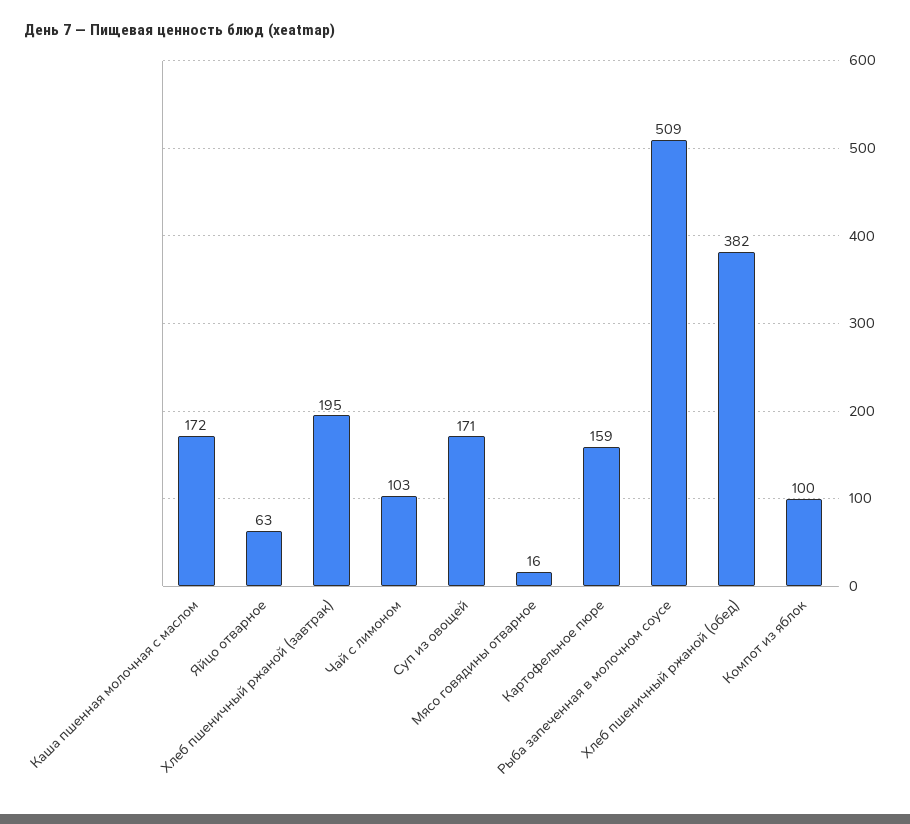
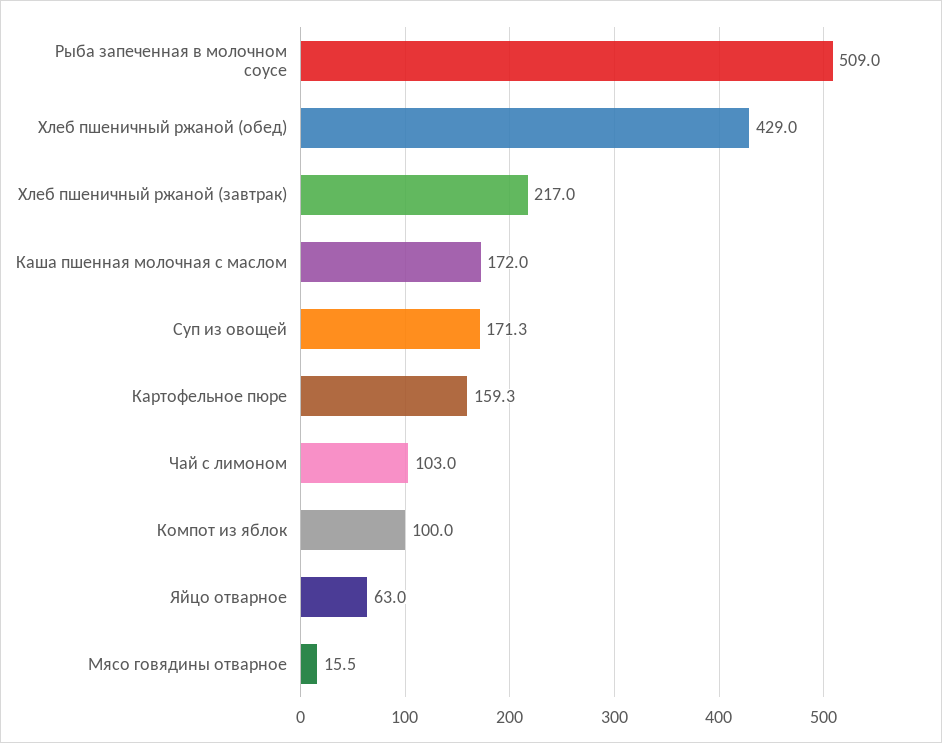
Хлеб пшеничный ржаной (завтрак): 195 -> 217
Хлеб пшеничный ржаной (обед): 382 -> 429

